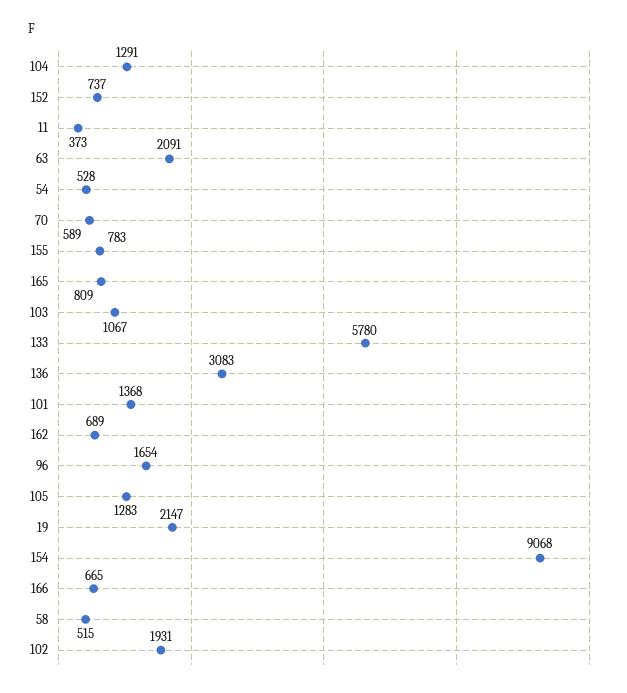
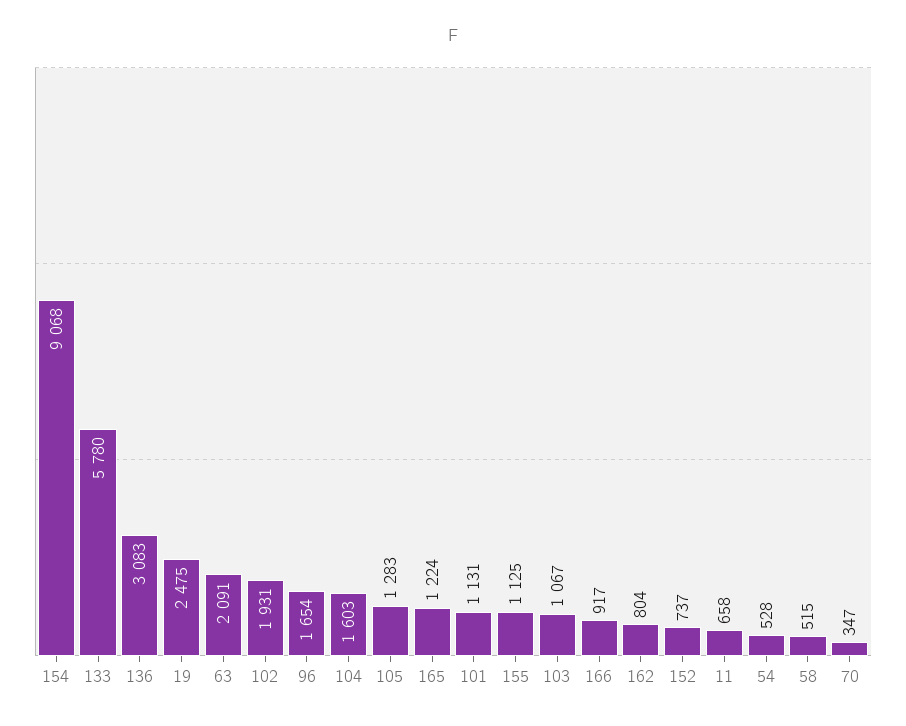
104: 1291 -> 1603
11: 373 -> 658
70: 589 -> 347
155: 783 -> 1125
165: 809 -> 1224
101: 1368 -> 1131
162: 689 -> 804
19: 2147 -> 2475
166: 665 -> 917

